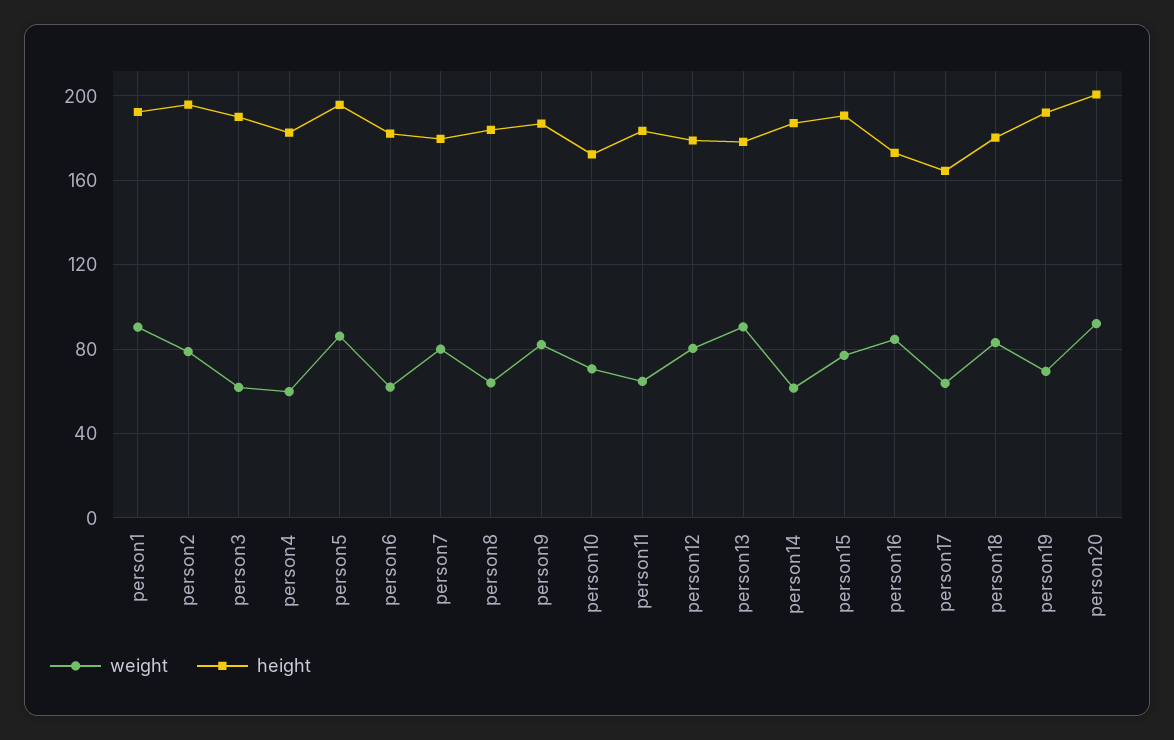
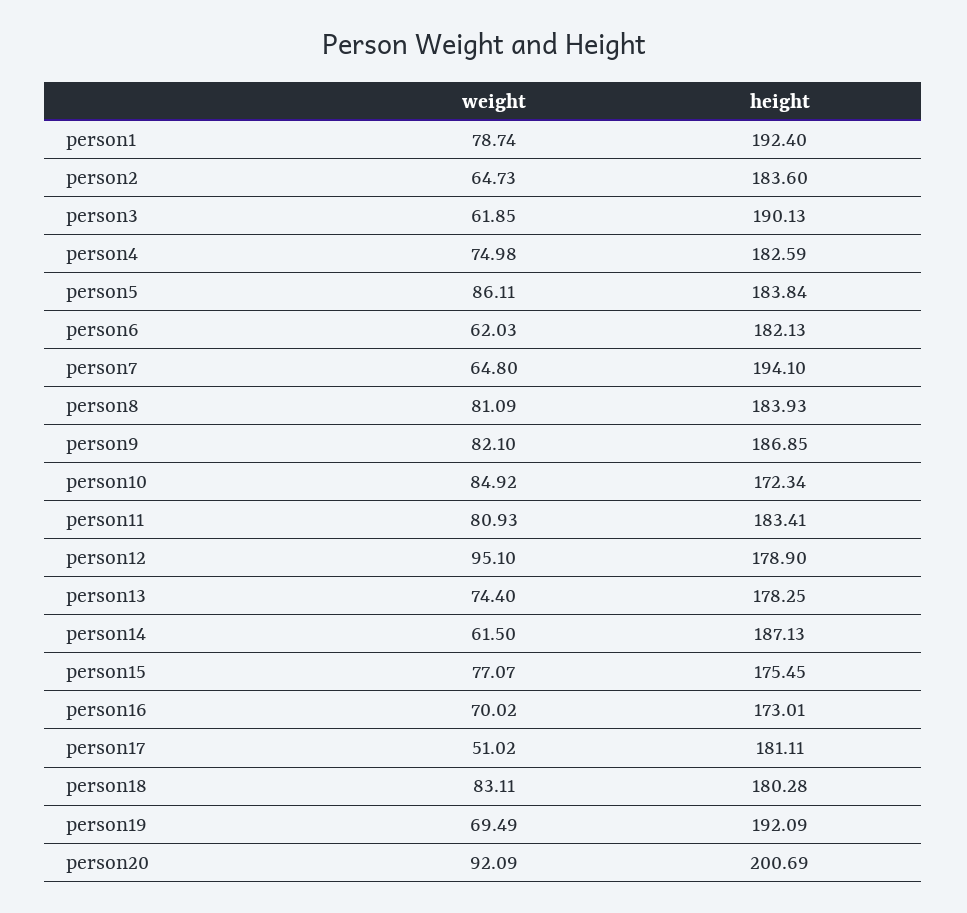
weight, person1: 90 -> 78.74
weight, person2: 80 -> 64.73
height, person2: 195 -> 183.6
weight, person4: 60 -> 74.98
height, person5: 195 -> 183.84
weight, person7: 80 -> 64.8
height, person7: 180 -> 194.1
weight, person8: 65 -> 81.09
weight, person10: 70 -> 84.92
weight, person11: 65 -> 80.93
weight, person12: 80 -> 95.1
weight, person13: 90 -> 74.4
height, person15: 190 -> 175.45
weight, person16: 85 -> 70.02
weight, person17: 65 -> 51.02
height, person17: 165 -> 181.11

